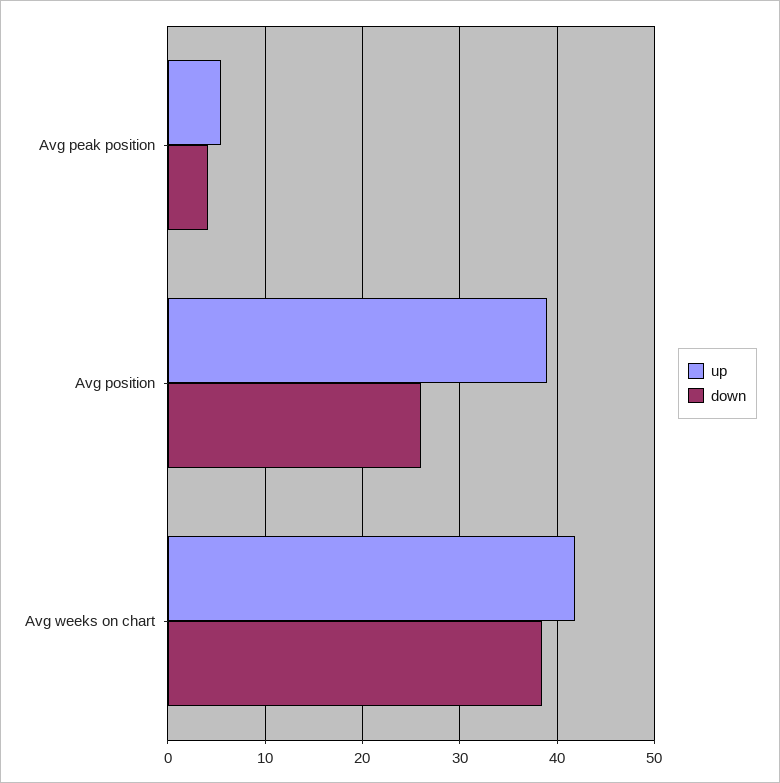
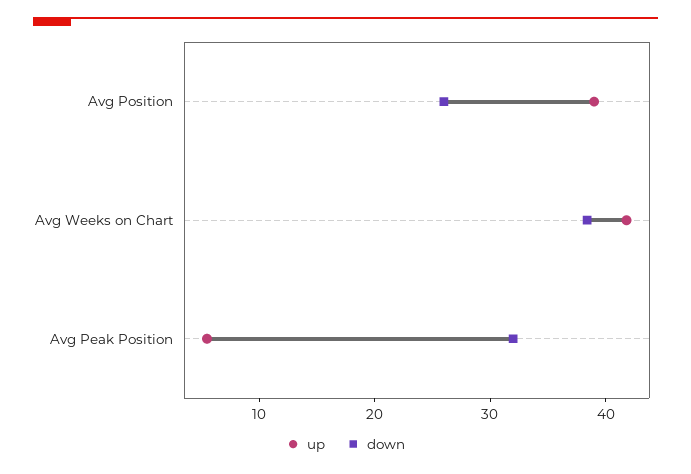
down, Avg peak position: 4 -> 32

